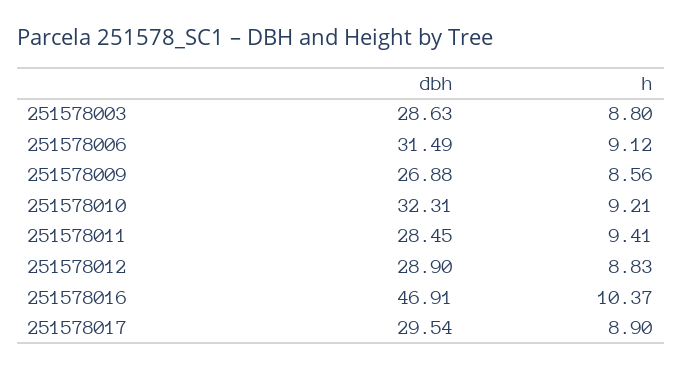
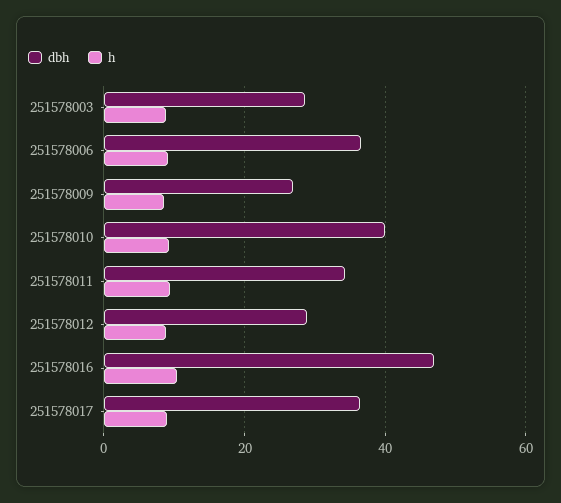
dbh, 251578006: 31.49 -> 36
dbh, 251578010: 32.31 -> 40
dbh, 251578011: 28.45 -> 34
dbh, 251578017: 29.54 -> 36

